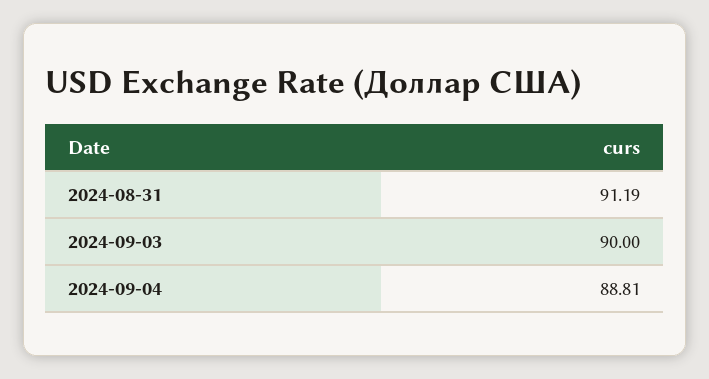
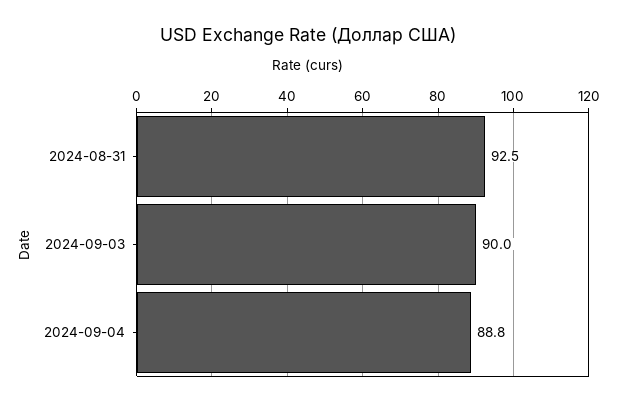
2024-08-31: 91.19 -> 92.5

